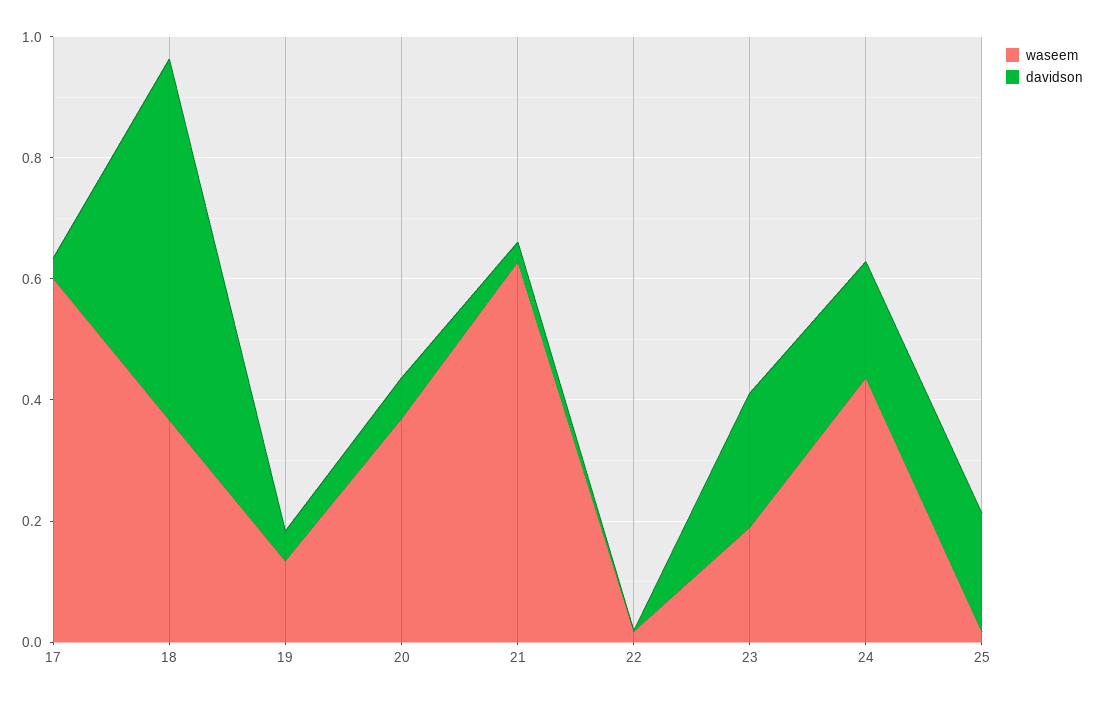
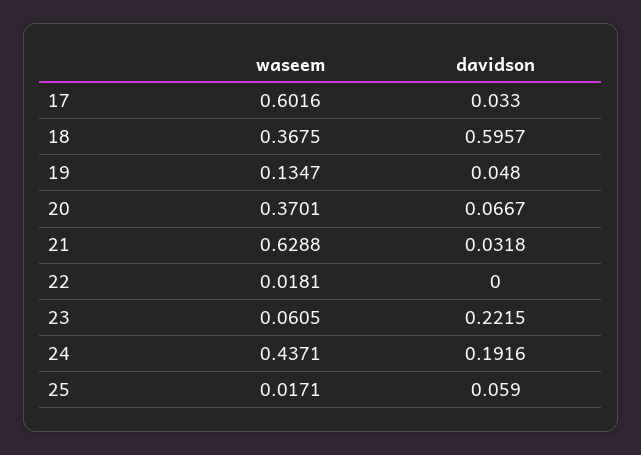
waseem, 23: 0.2 -> 0.0605
davidson, 25: 0.2 -> 0.059

